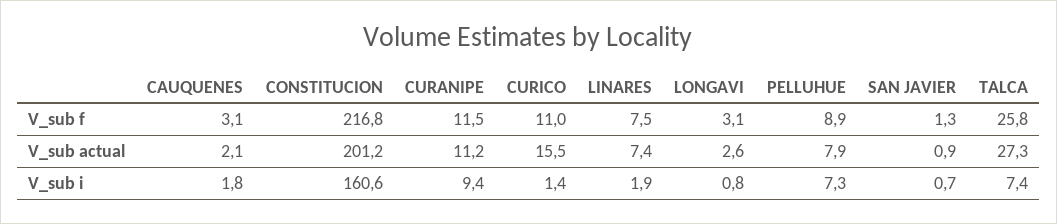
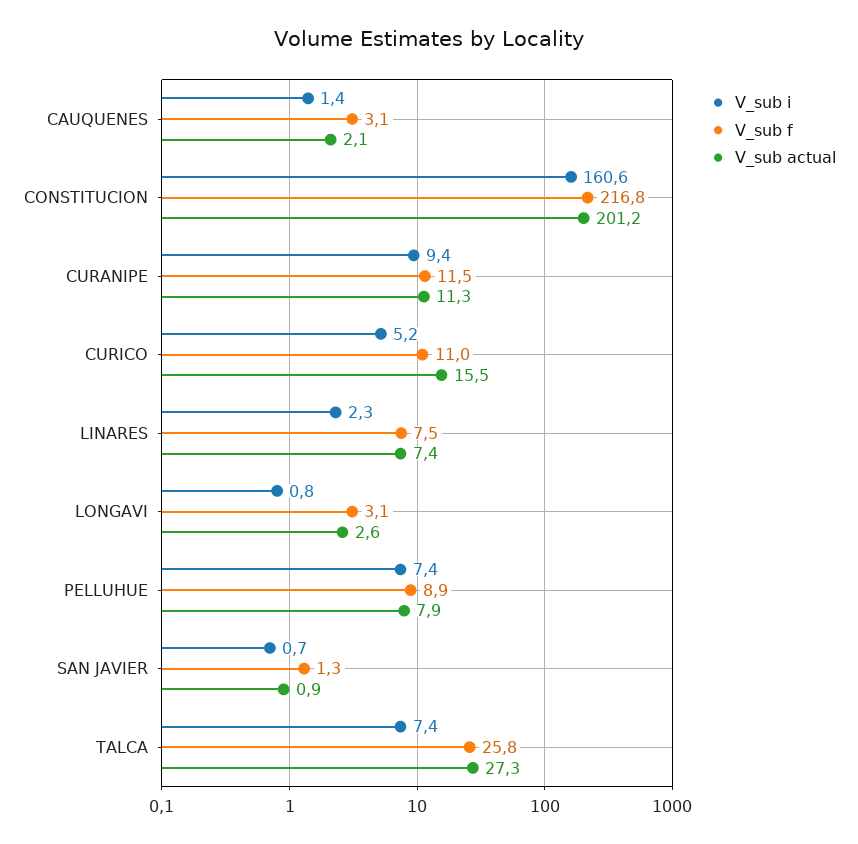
V_sub actual, CURANIPE: 11.2 -> 11.3
V_sub i, CAUQUENES: 1.8 -> 1.4
V_sub i, CURICO: 1.4 -> 5.2
V_sub i, LINARES: 1.9 -> 2.3
V_sub i, PELLUHUE: 7.3 -> 7.4

